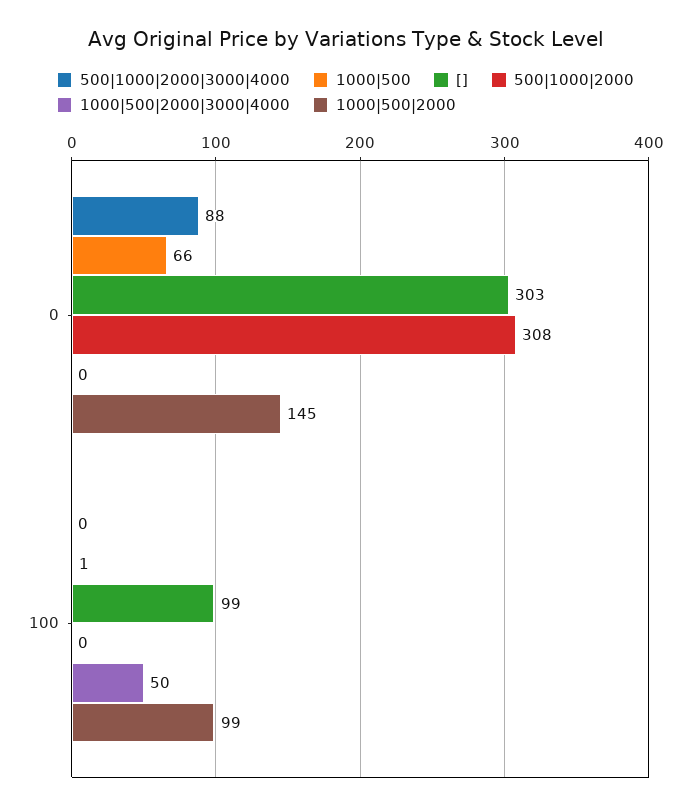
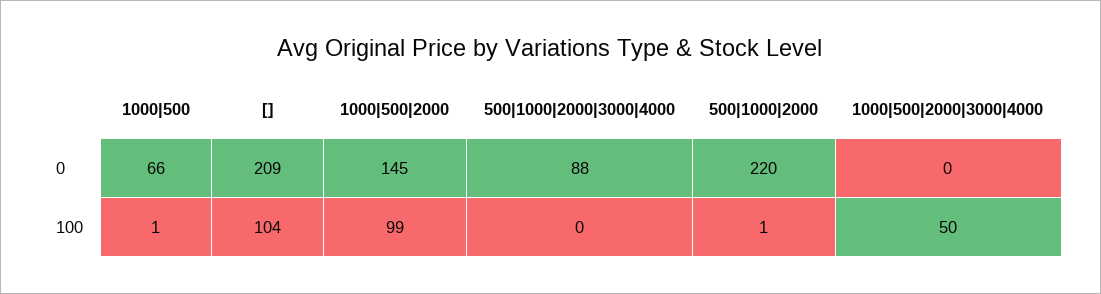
[], 0: 303 -> 209
500|1000|2000, 0: 308 -> 220
[], 100: 99 -> 104
500|1000|2000, 100: 0 -> 1

